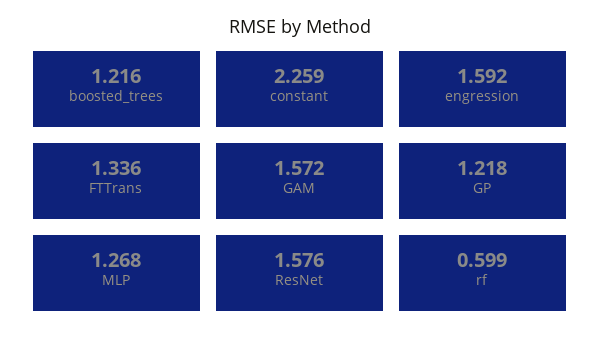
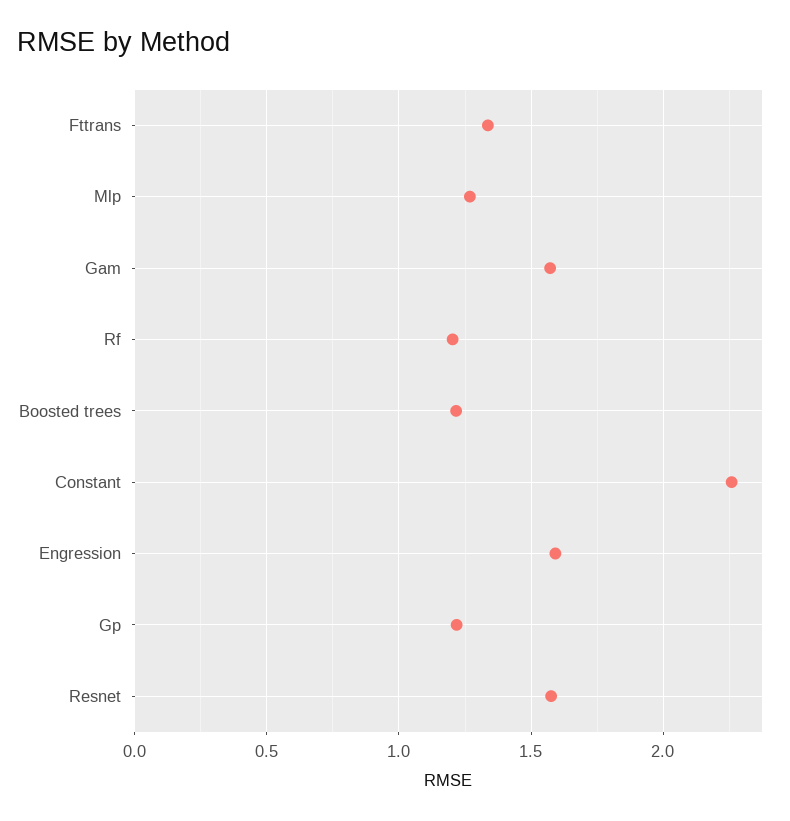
rf: 0.599 -> 1.2

